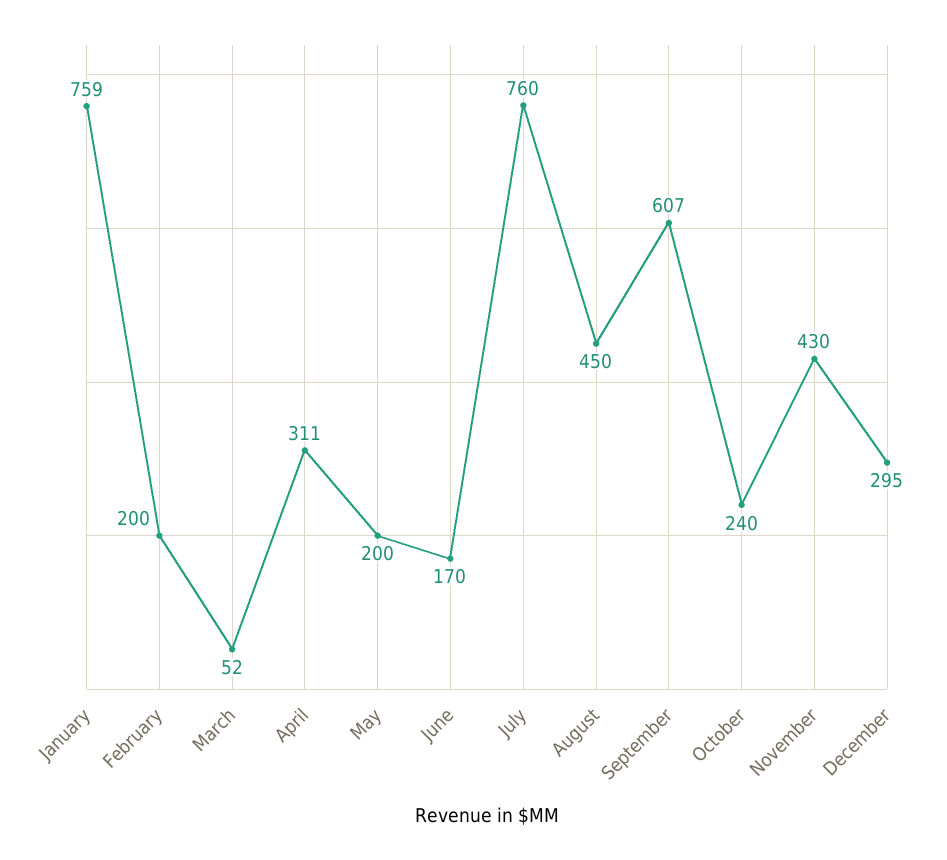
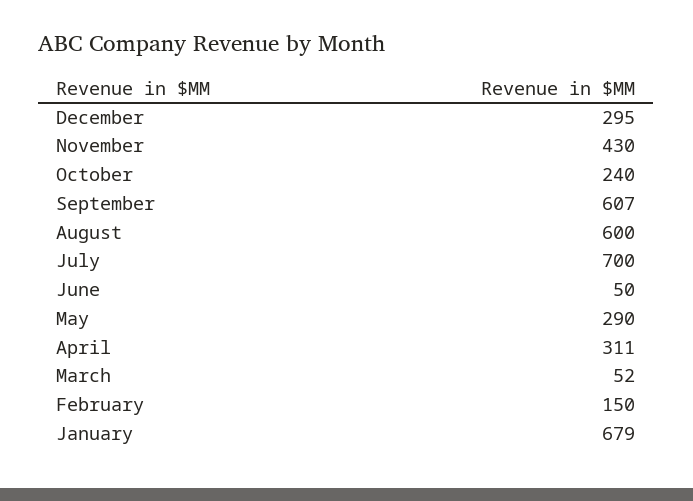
January: 759 -> 679
February: 200 -> 150
May: 200 -> 290
June: 170 -> 50
July: 760 -> 700
August: 450 -> 600

